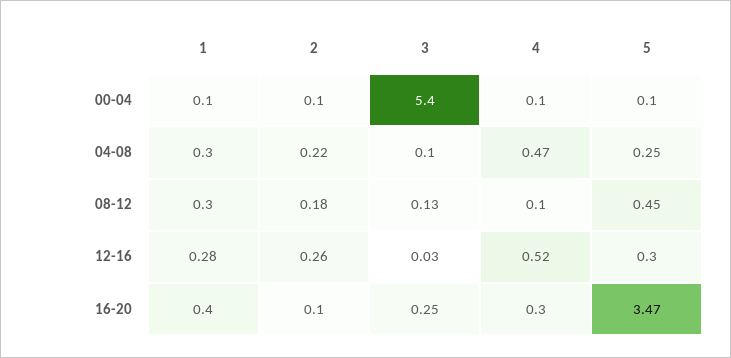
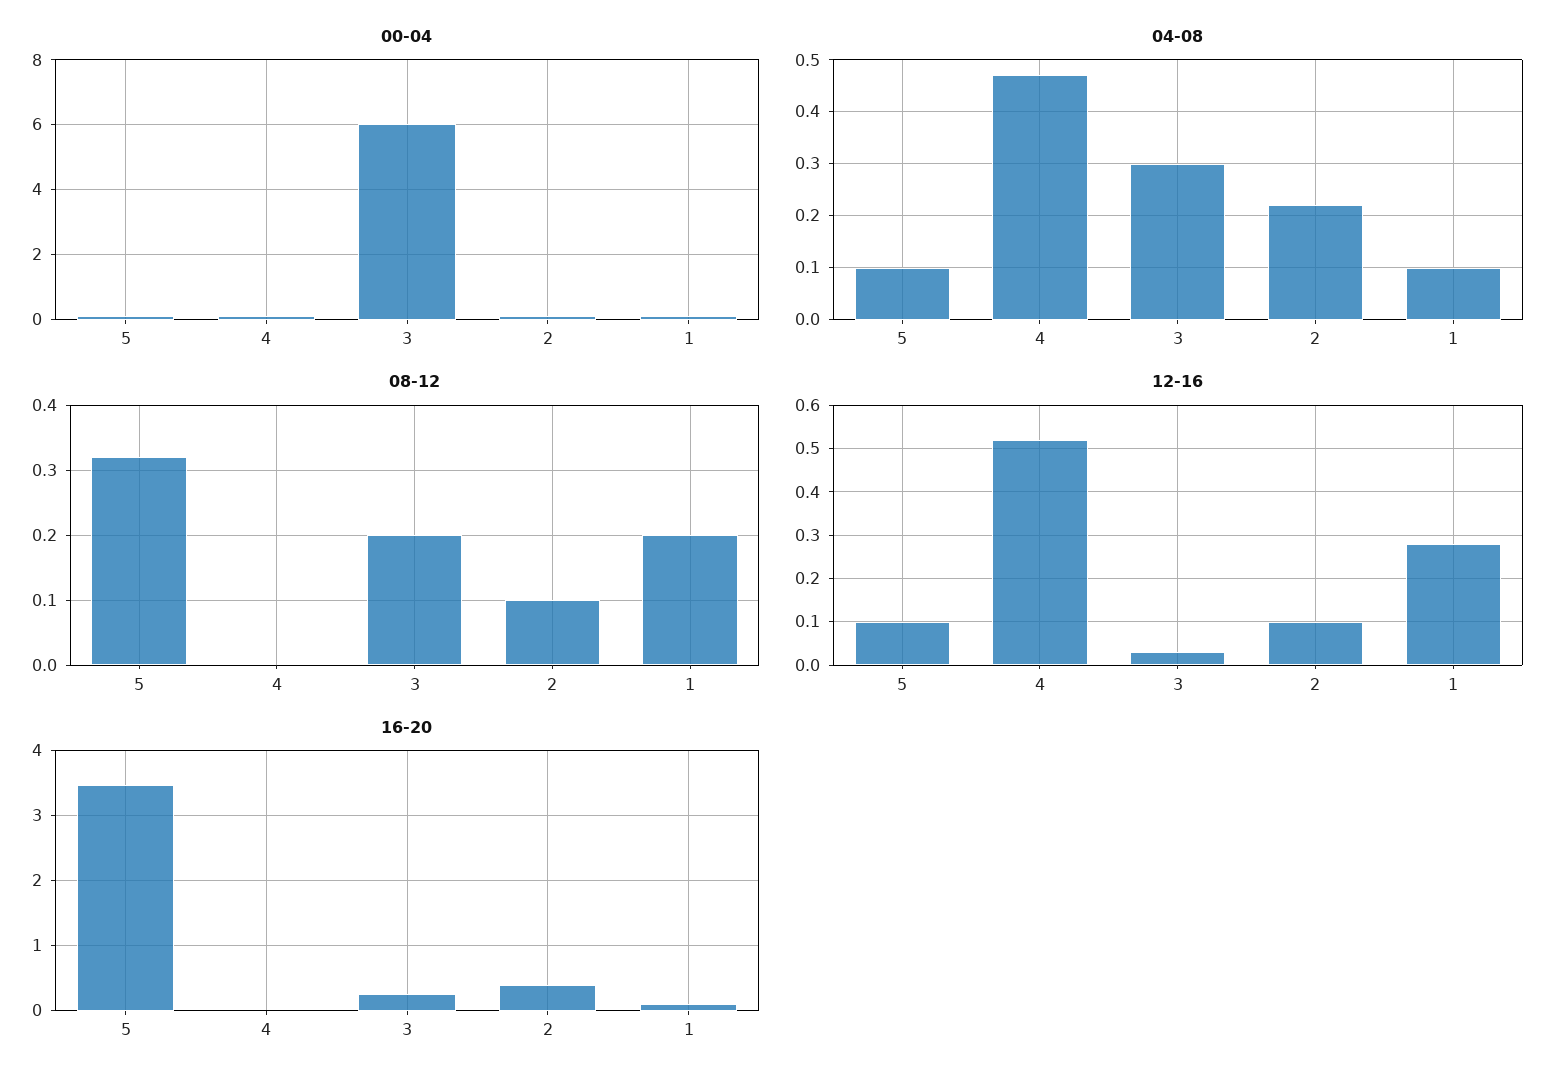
00-04, 3: 5.4 -> 6
04-08, 1: 0.3 -> 0.1
04-08, 3: 0.1 -> 0.3
04-08, 5: 0.25 -> 0.1
08-12, 1: 0.3 -> 0.2
08-12, 2: 0.18 -> 0.1
08-12, 3: 0.13 -> 0.2
08-12, 4: 0.1 -> 0
08-12, 5: 0.45 -> 0.32
12-16, 2: 0.26 -> 0.1
12-16, 5: 0.3 -> 0.1
16-20, 1: 0.4 -> 0.1
16-20, 2: 0.1 -> 0.4
16-20, 4: 0.3 -> 0

